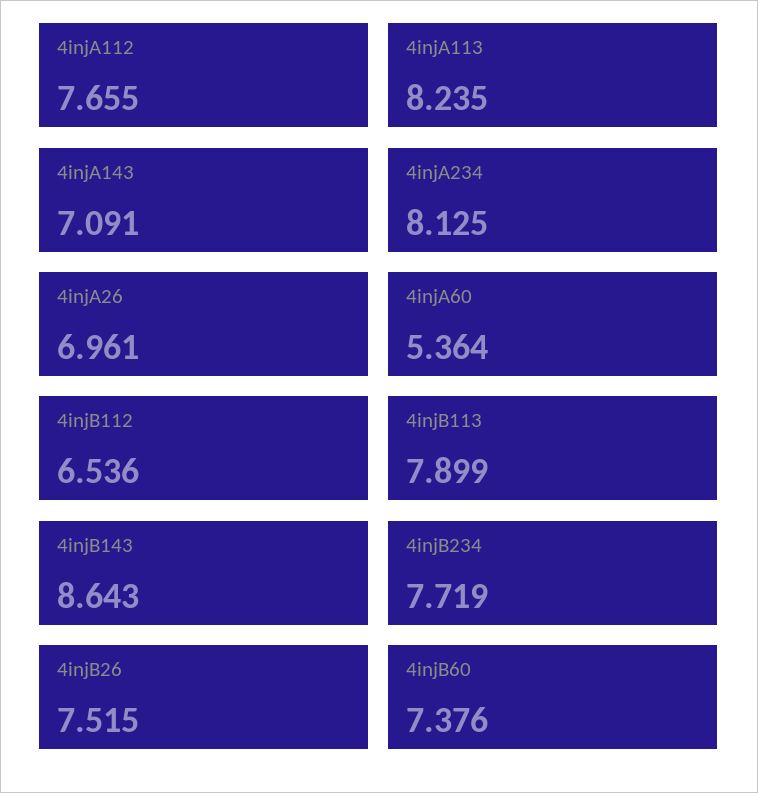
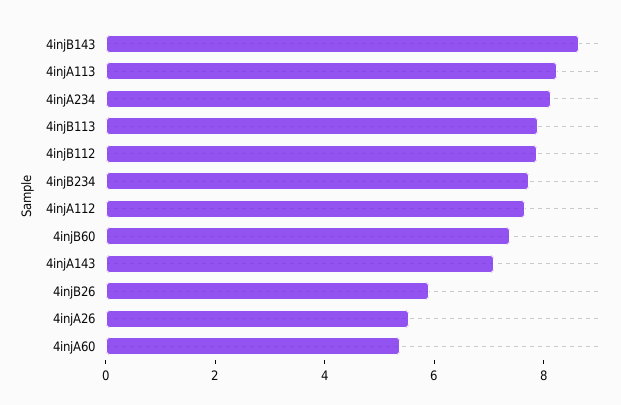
4injA26: 6.961 -> 5.5
4injB112: 6.536 -> 8
4injB26: 7.515 -> 6

